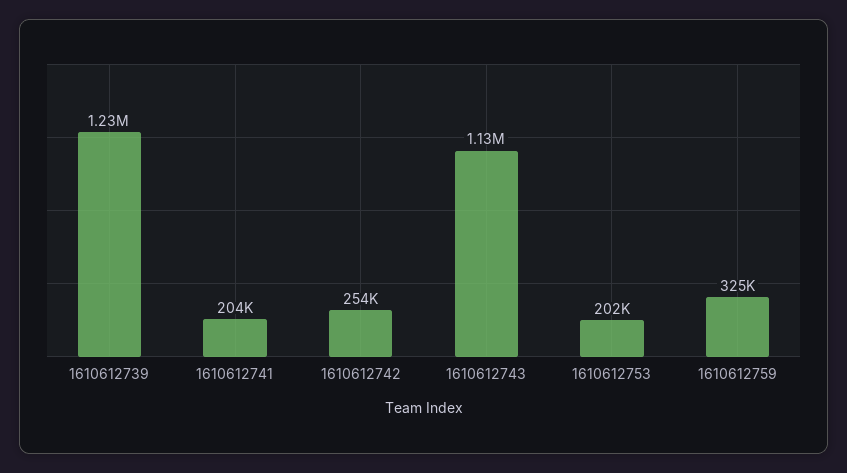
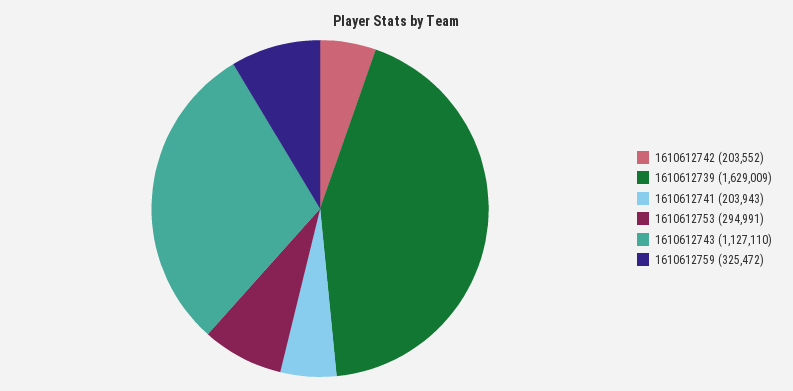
1610612739: 1230000 -> 1629009
1610612742: 254000 -> 203552
1610612753: 202000 -> 294991

